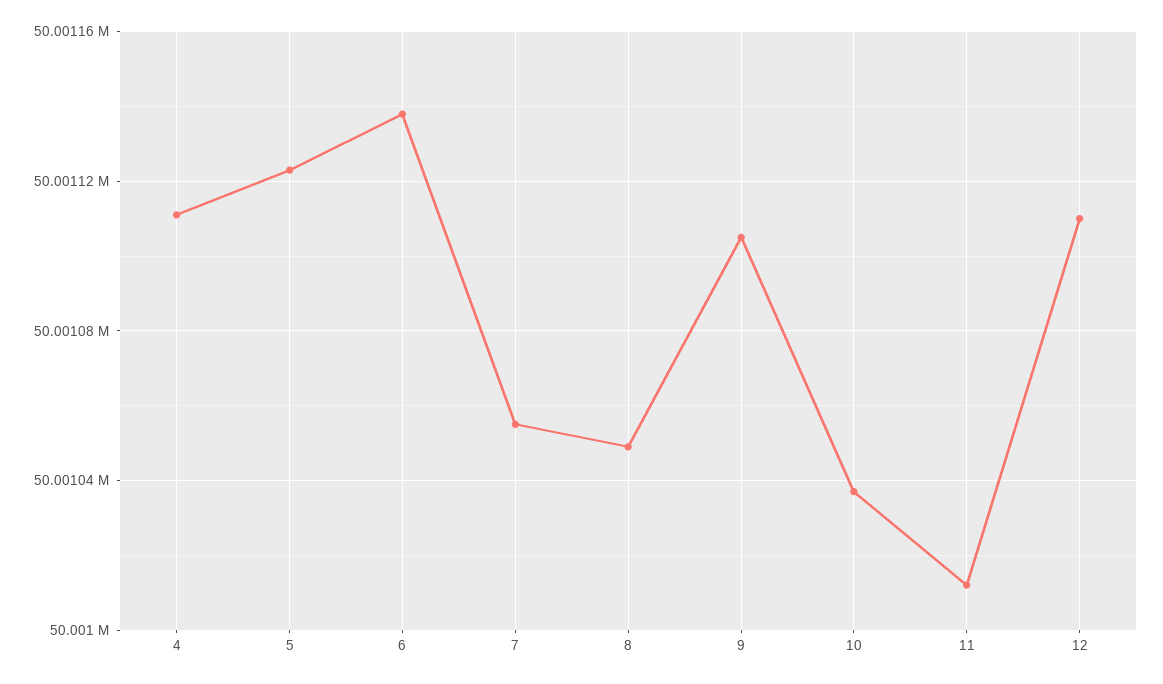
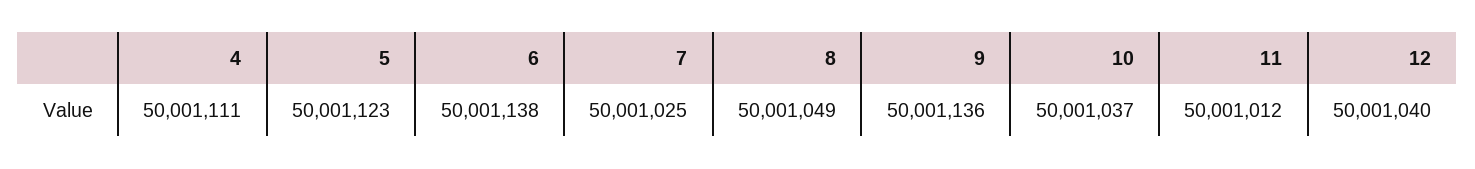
7: 50001055 -> 50001025
9: 50001105 -> 50001136
12: 50001110 -> 50001040

